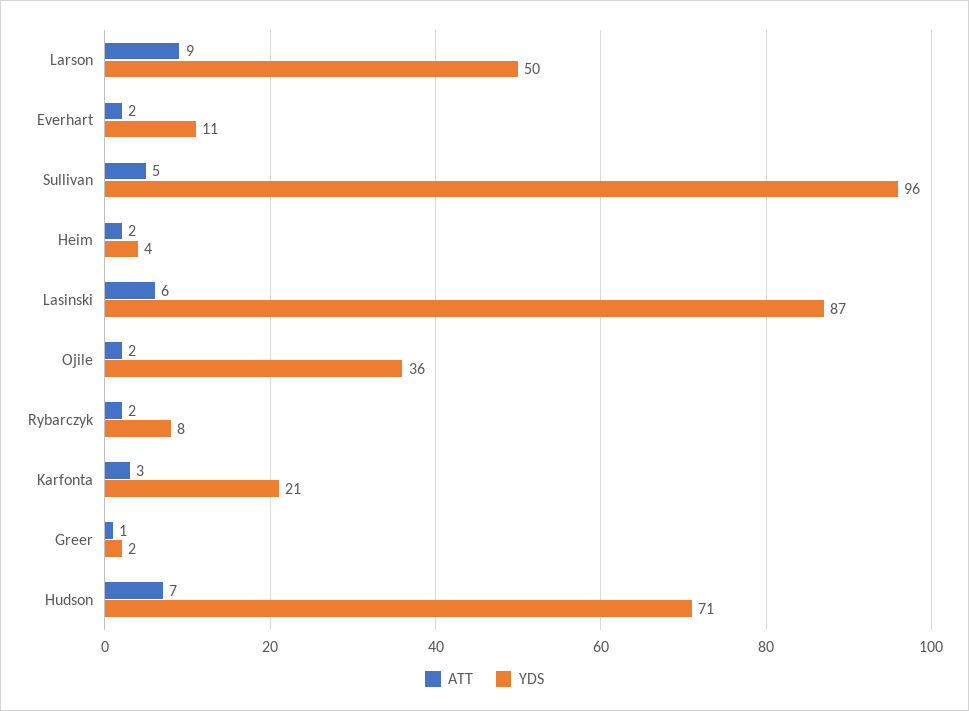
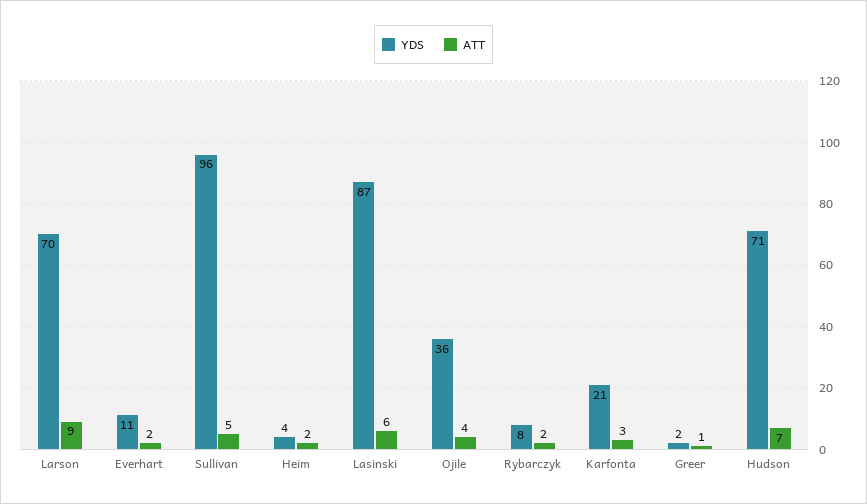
YDS, Larson: 50 -> 70
ATT, Ojile: 2 -> 4

